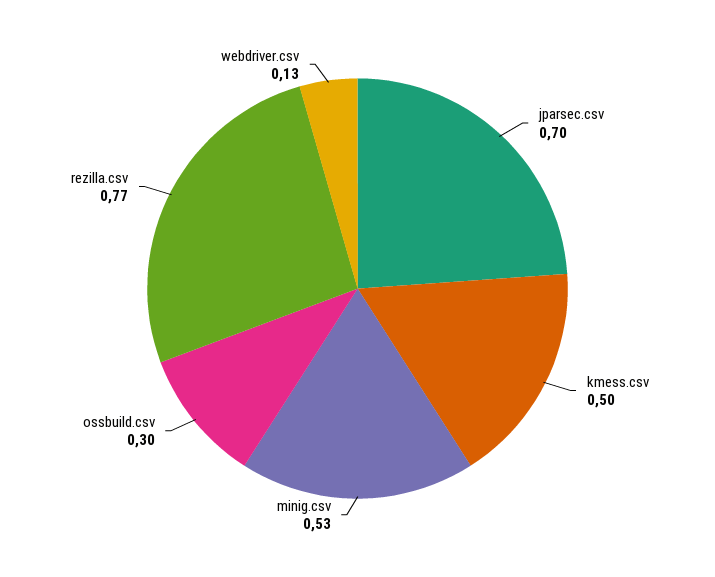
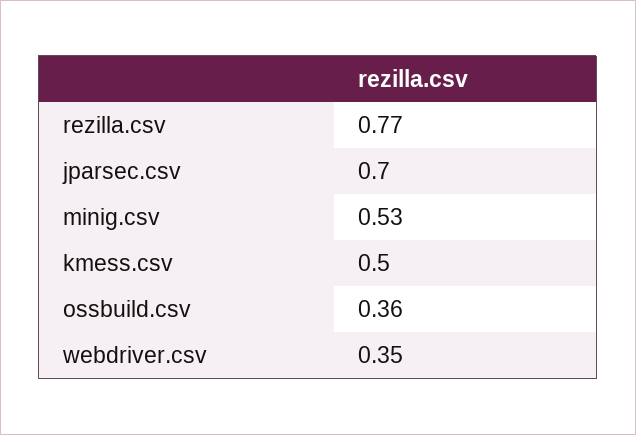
ossbuild.csv: 0.3 -> 0.36
webdriver.csv: 0.13 -> 0.35

